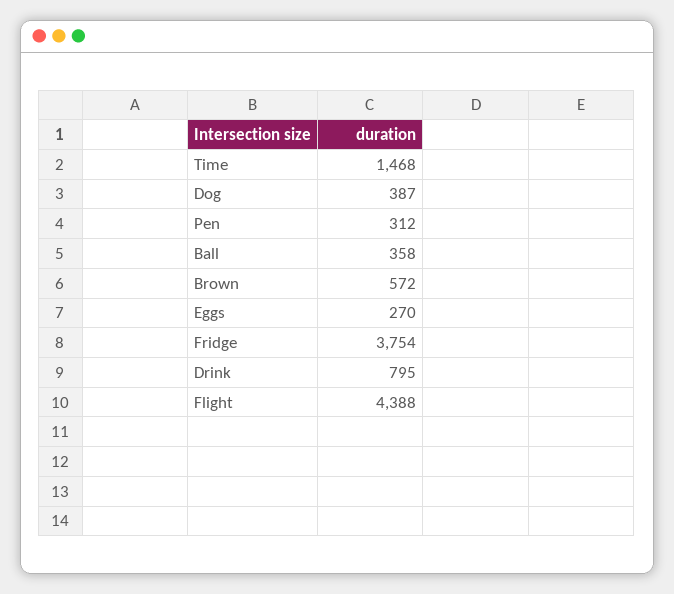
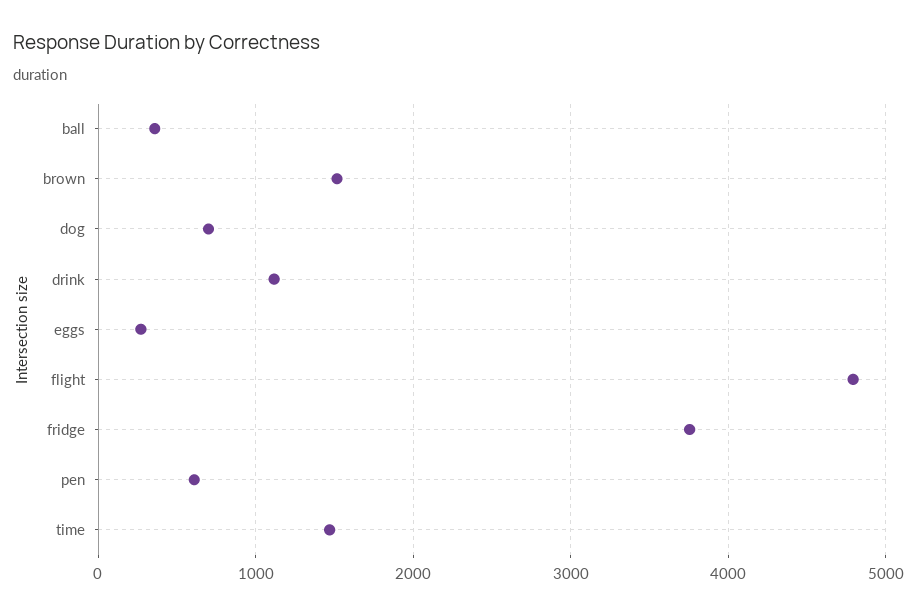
Dog: 387 -> 700
Pen: 312 -> 600
Brown: 572 -> 1500
Drink: 795 -> 1100
Flight: 4388 -> 4800

